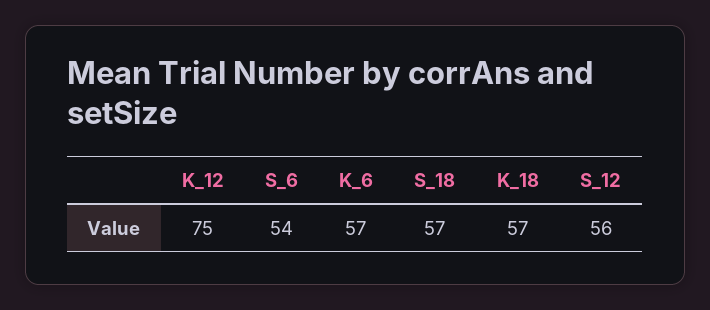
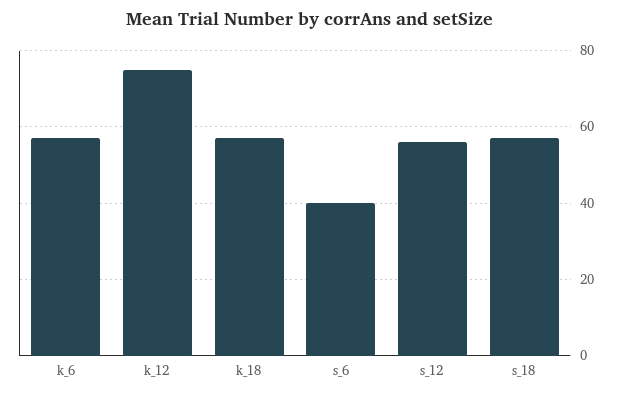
S_6: 54 -> 40

